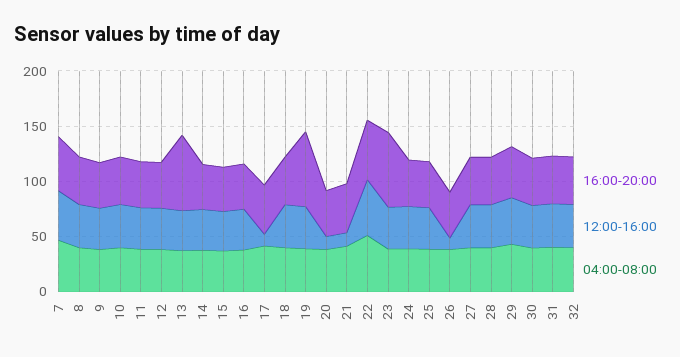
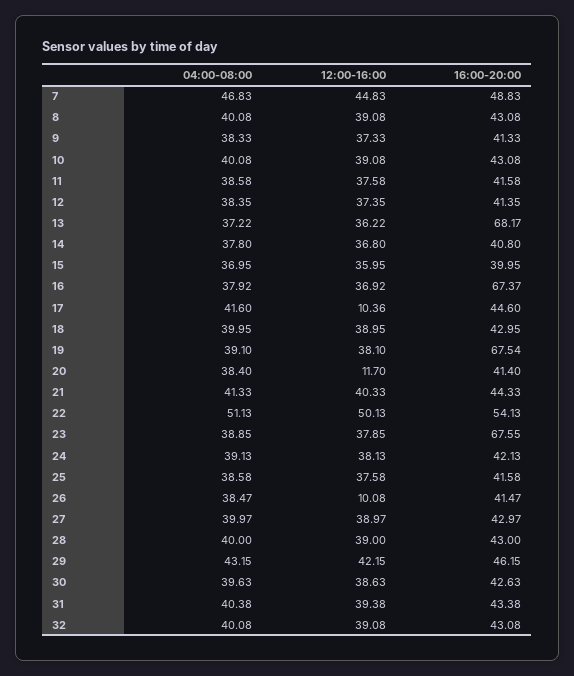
16:00-20:00, 16: 40 -> 67.37
12:00-16:00, 21: 10 -> 40.33

